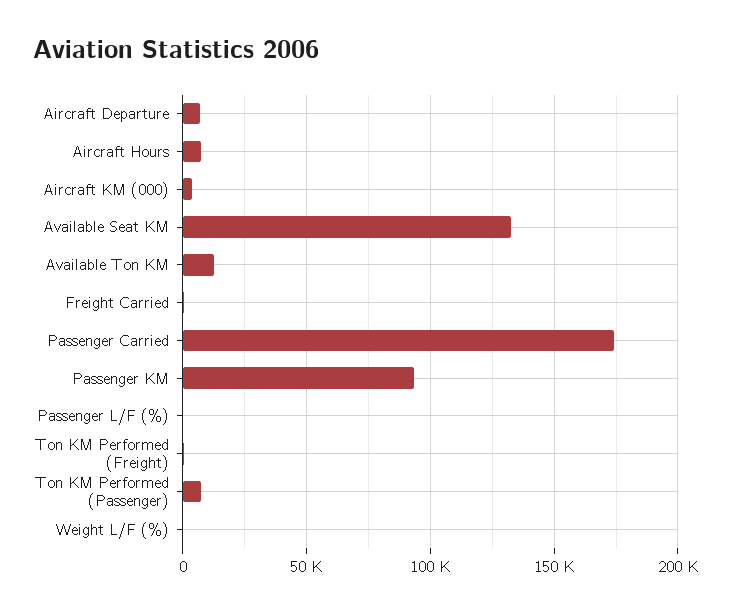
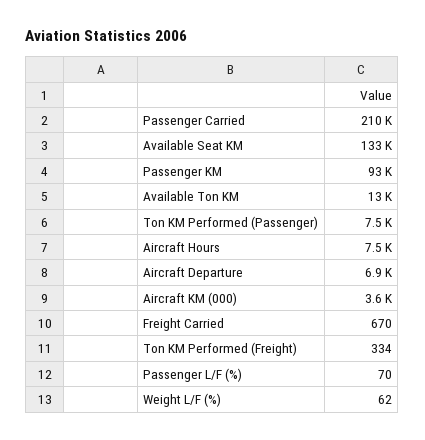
Passenger Carried: 175000 -> 210000

